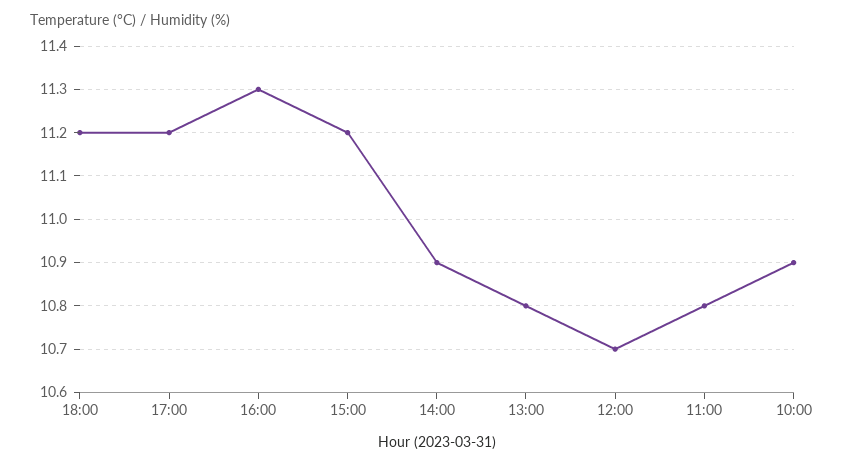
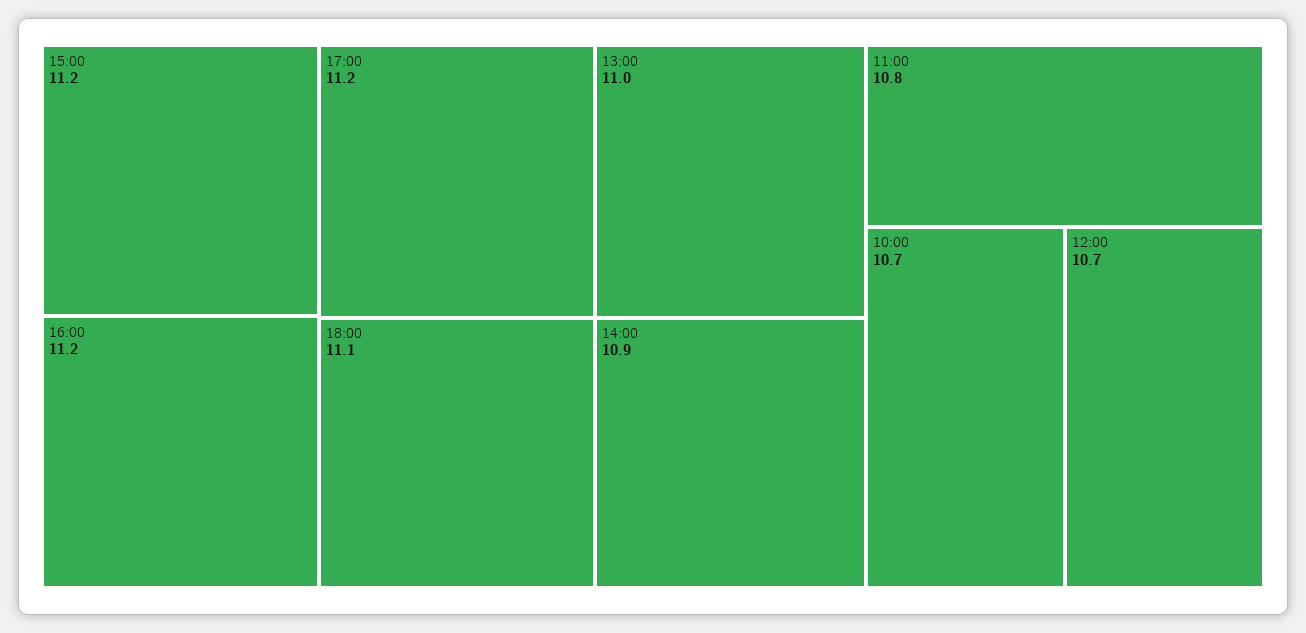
18:00: 11.2 -> 11.1
16:00: 11.3 -> 11.2
13:00: 10.8 -> 11
10:00: 10.9 -> 10.7

